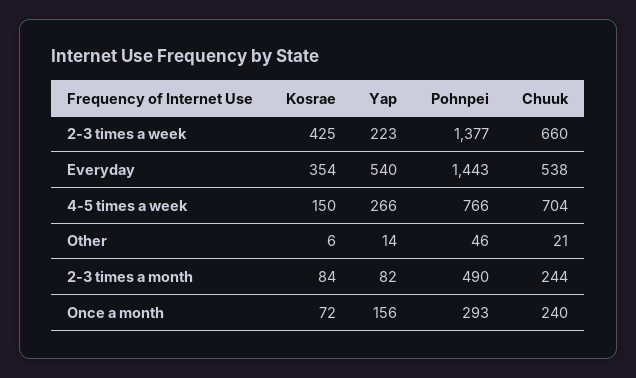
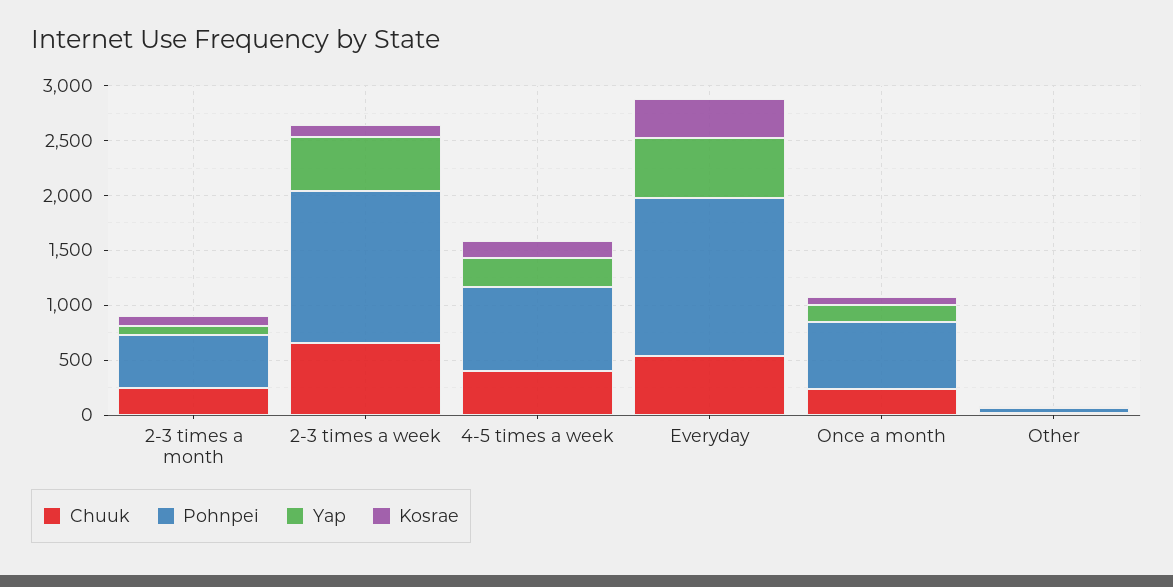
Kosrae, 2-3 times a week: 425 -> 100
Yap, 2-3 times a week: 223 -> 500
Chuuk, 4-5 times a week: 704 -> 400
Pohnpei, Once a month: 293 -> 600

